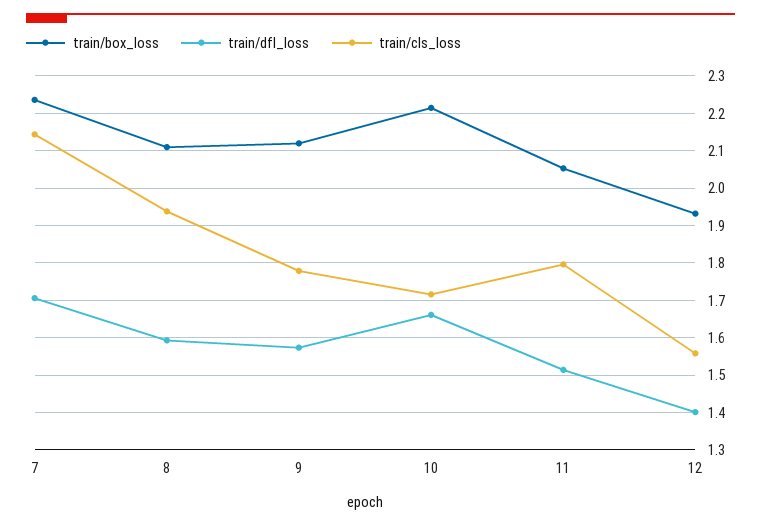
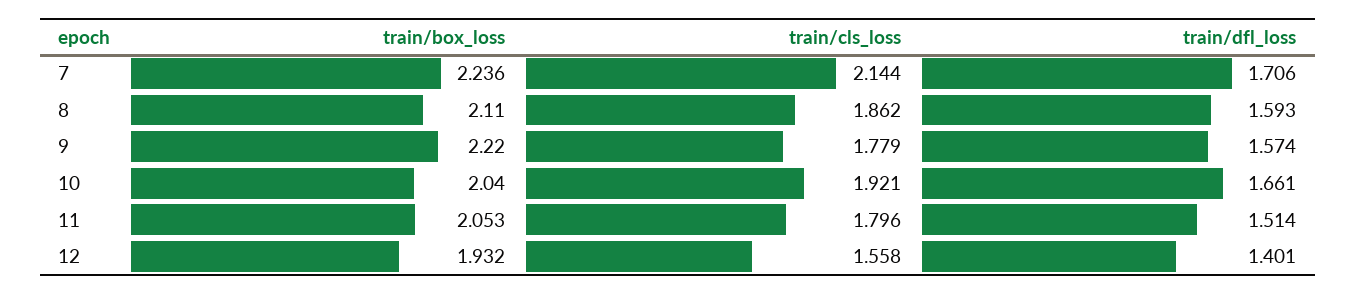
train/cls_loss, 8: 1.94 -> 1.862
train/box_loss, 9: 2.12 -> 2.22
train/box_loss, 10: 2.22 -> 2.04
train/cls_loss, 10: 1.72 -> 1.921

